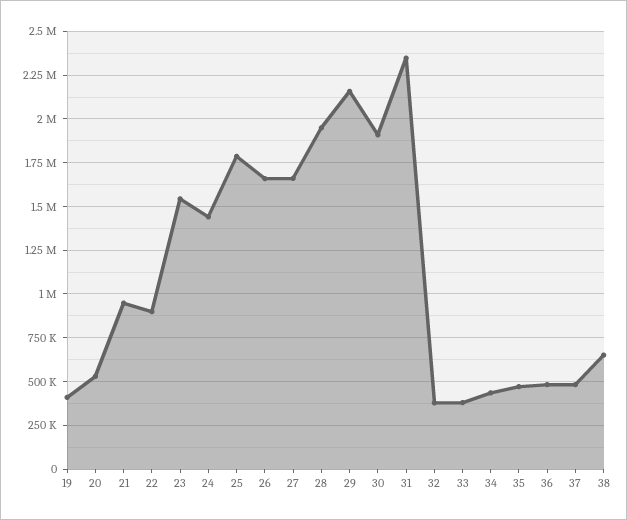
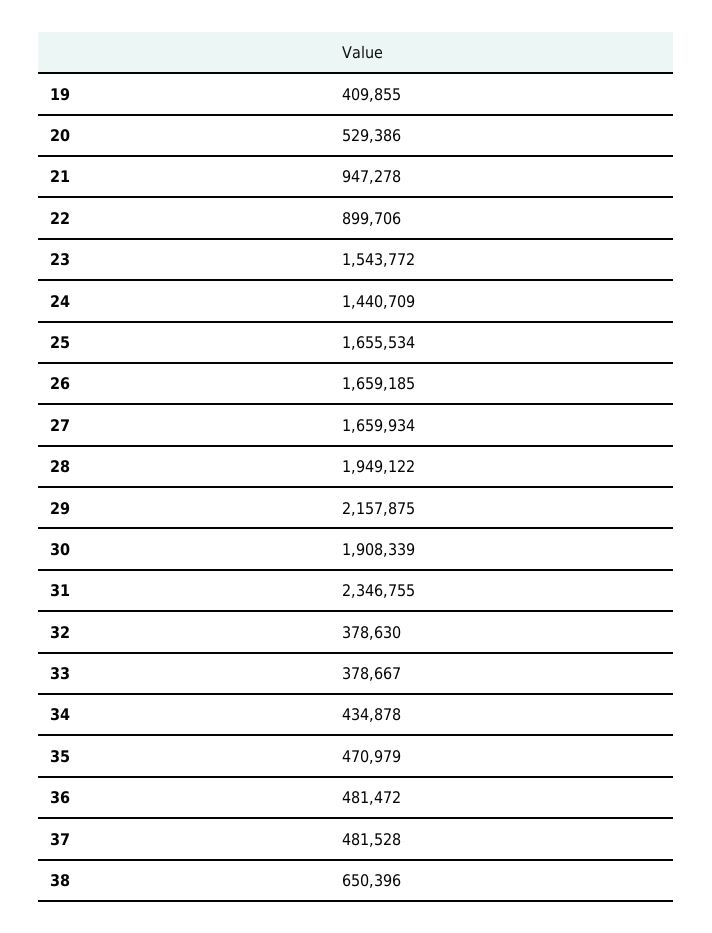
25: 1800000 -> 1655534

